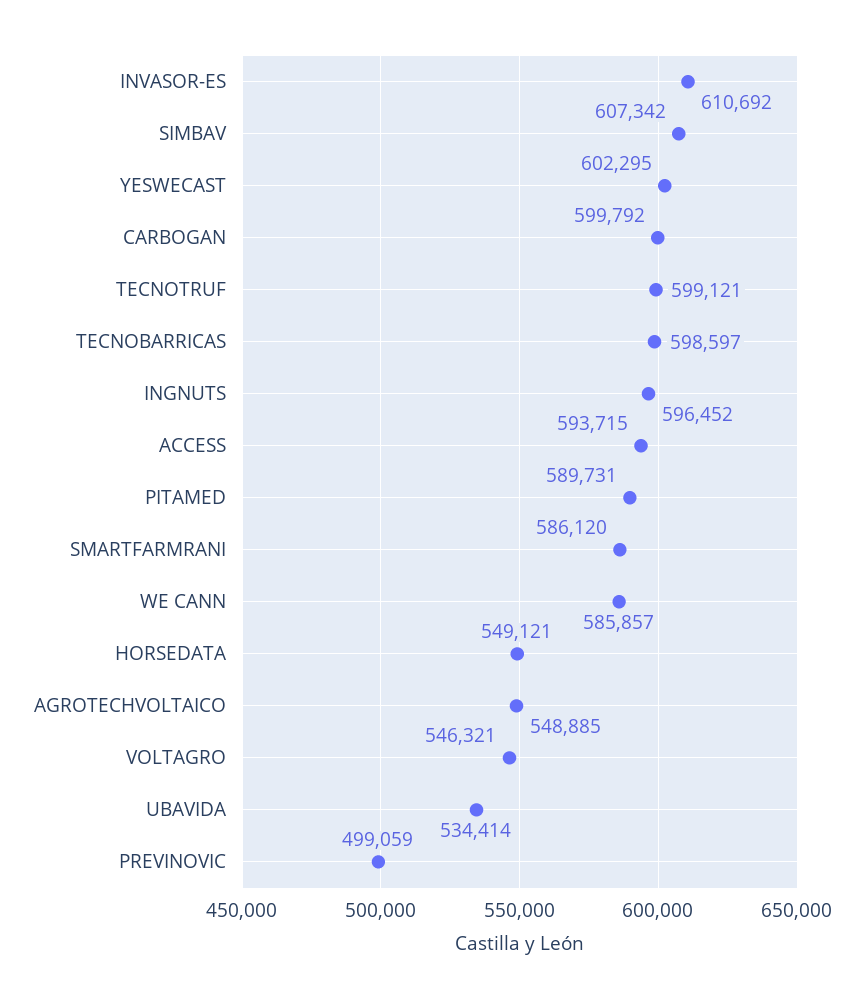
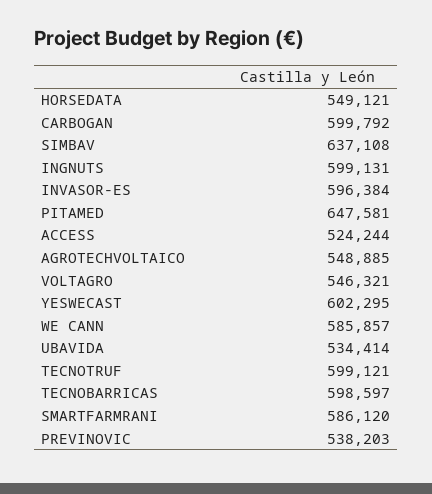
INVASOR-ES: 610692 -> 596384
SIMBAV: 607342 -> 637108
INGNUTS: 596452 -> 599131
ACCESS: 593715 -> 524244
PITAMED: 589731 -> 647581
PREVINOVIC: 499059 -> 538203

